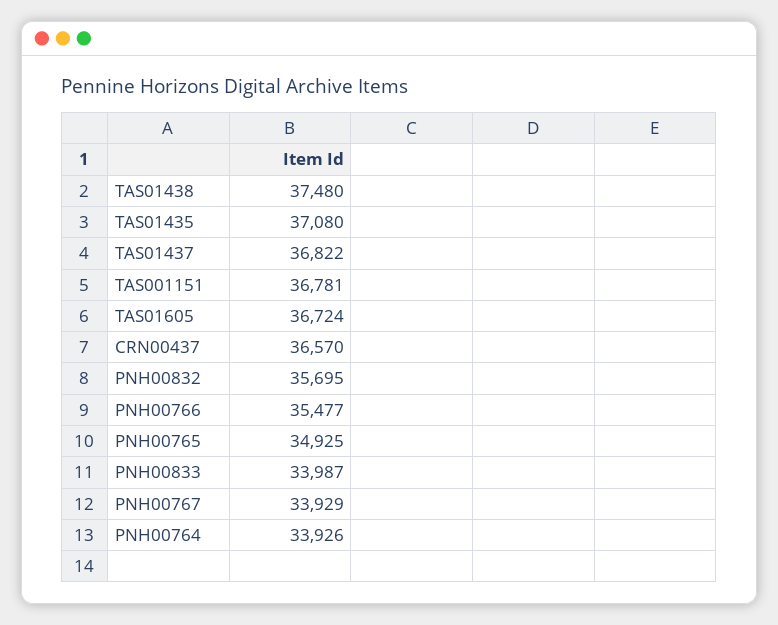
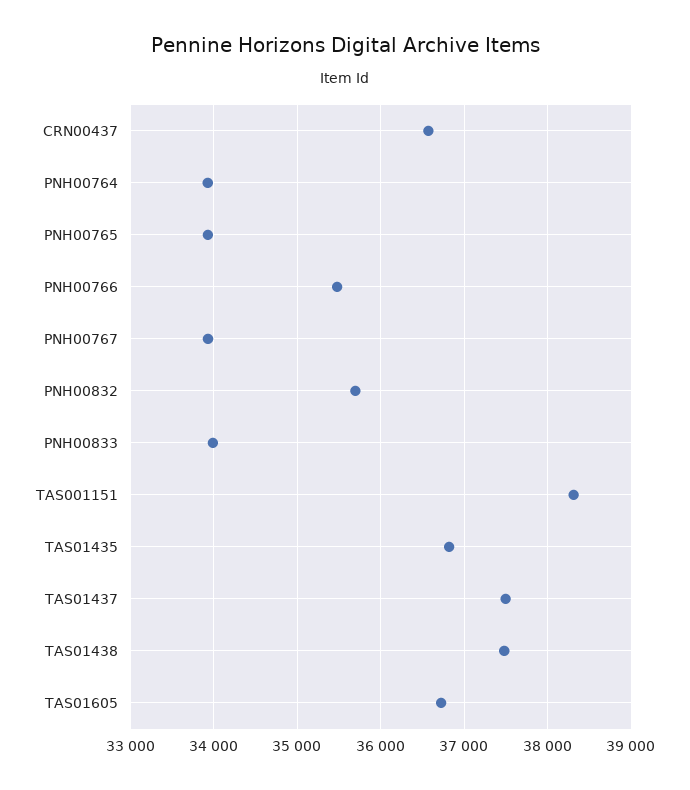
TAS01435: 37080 -> 36800
TAS01437: 36822 -> 37500
TAS001151: 36781 -> 38300
PNH00765: 34925 -> 33900

